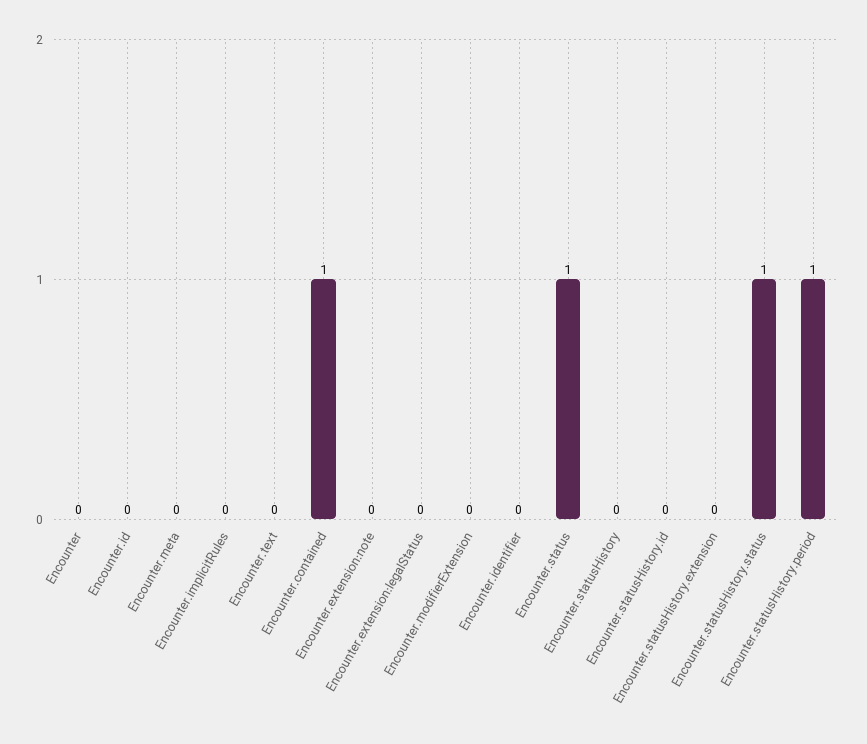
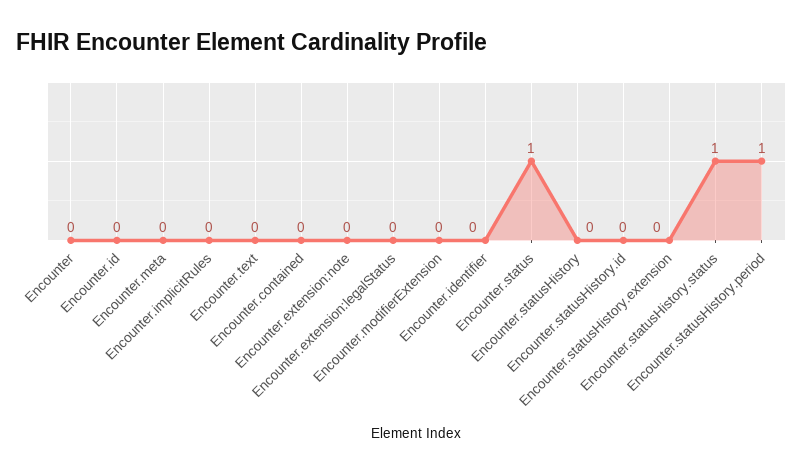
Encounter.contained: 1 -> 0

